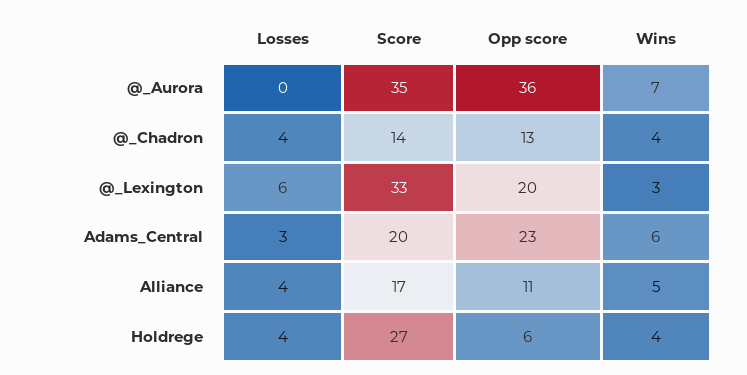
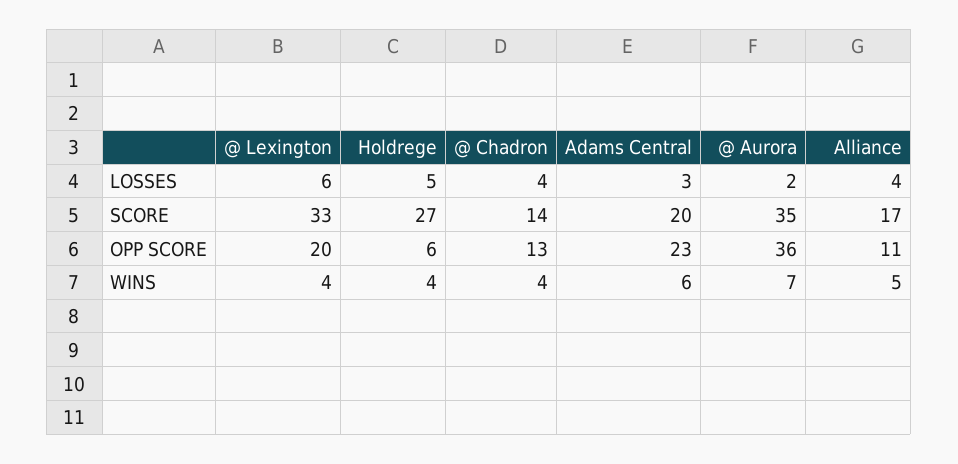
Losses, @_Aurora: 0 -> 2
Wins, @_Lexington: 3 -> 4
Losses, Holdrege: 4 -> 5

